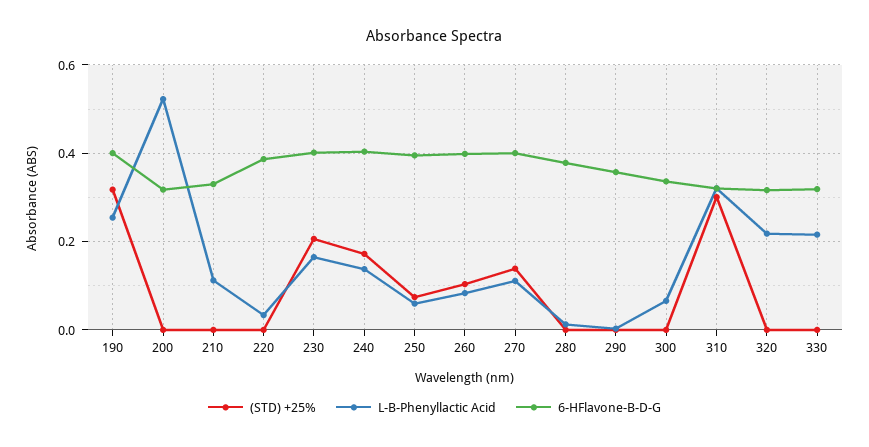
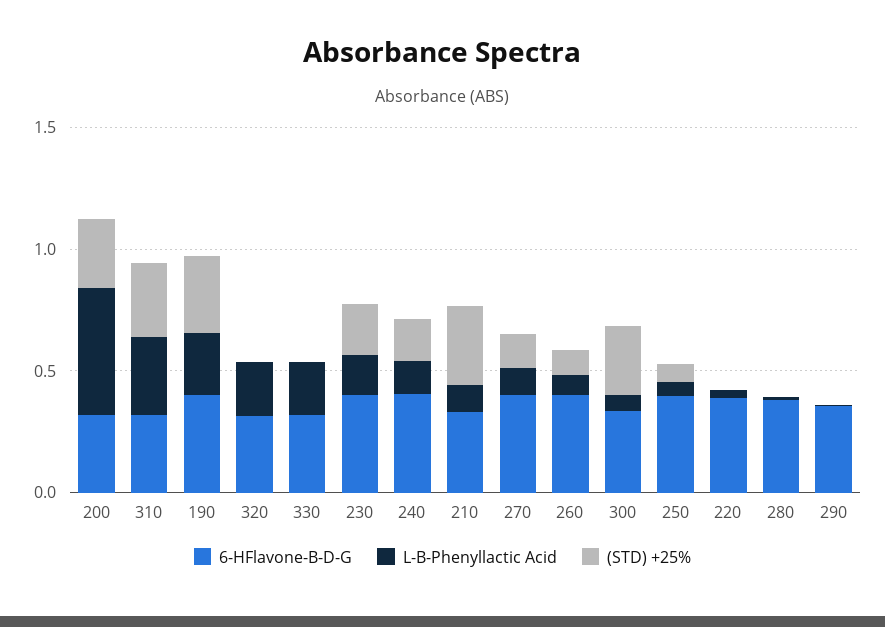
(STD) +25%, 200: 0 -> 0.3
(STD) +25%, 210: 0 -> 0.3
(STD) +25%, 300: 0 -> 0.3

